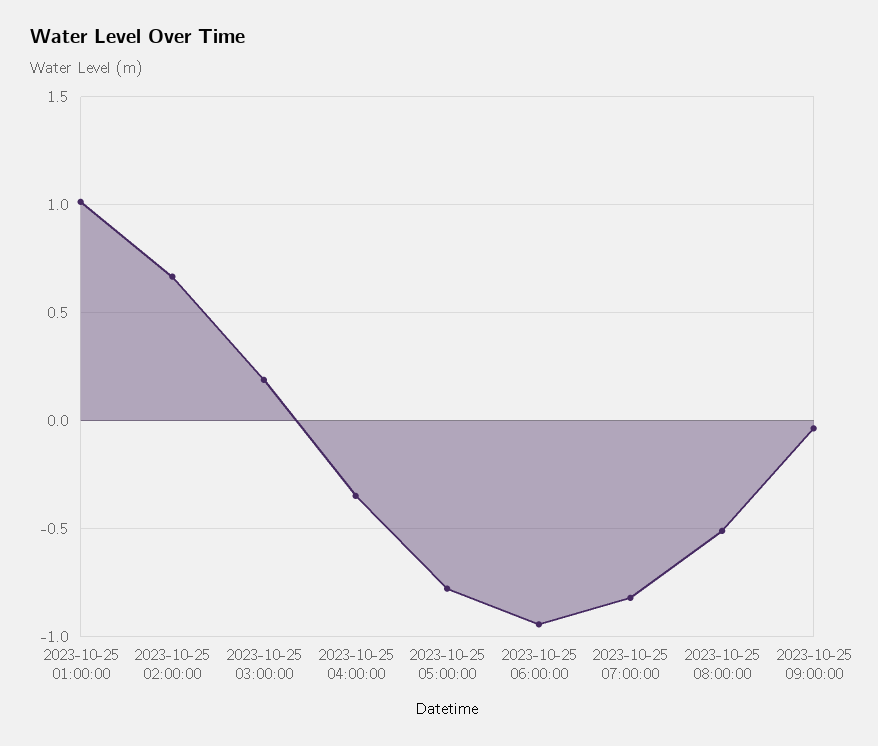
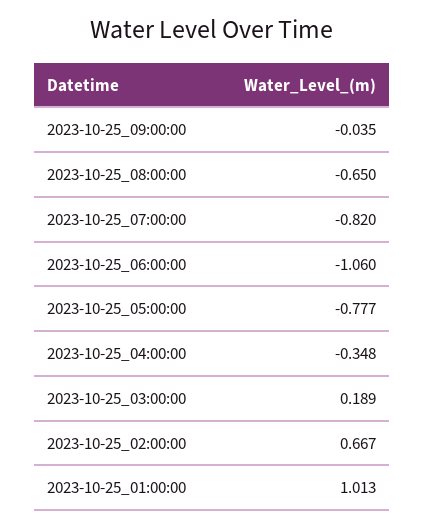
2023-10-25 06:00:00: -0.95 -> -1.06
2023-10-25 08:00:00: -0.5 -> -0.65

